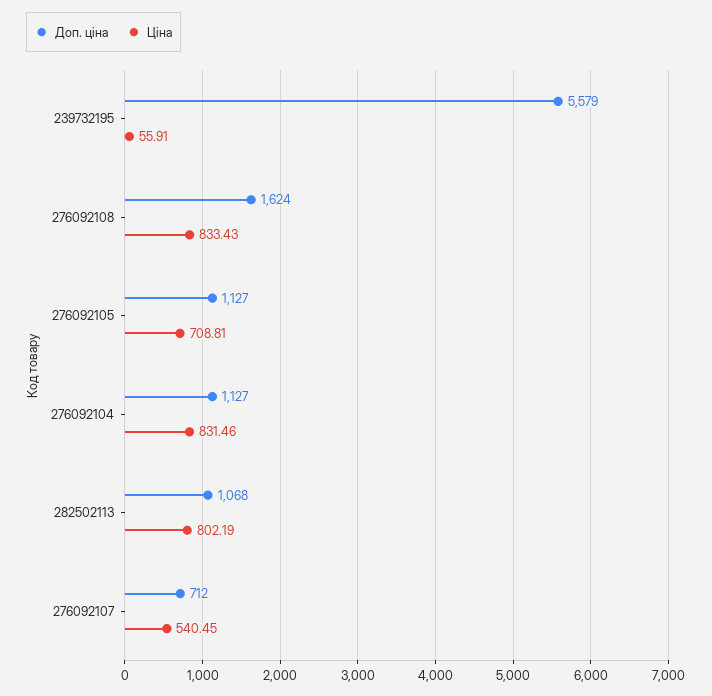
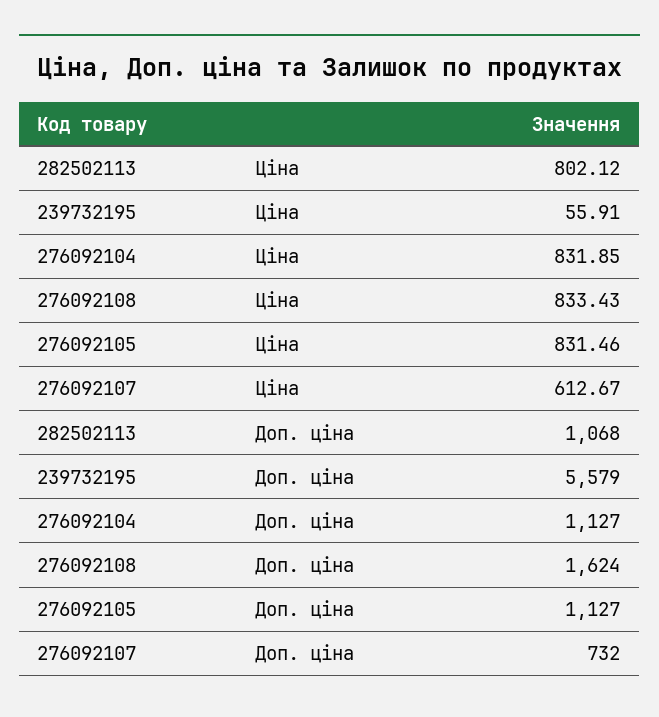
Ціна, 276092105: 708.81 -> 831.46
Ціна, 276092104: 831.46 -> 831.85
Ціна, 282502113: 802.19 -> 802.12
Доп. ціна, 276092107: 712 -> 732
Ціна, 276092107: 540.45 -> 612.67

